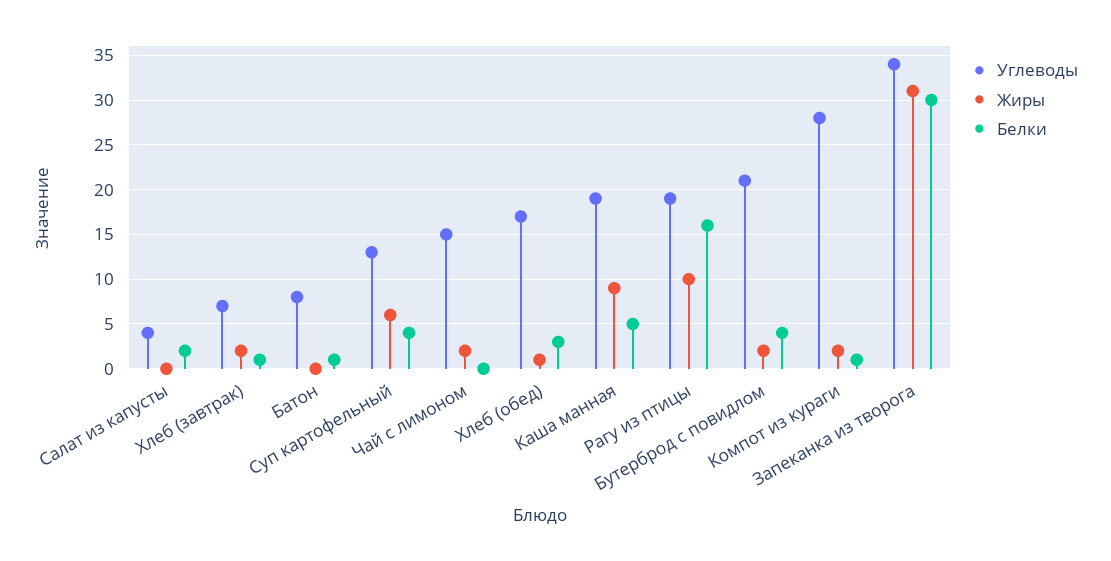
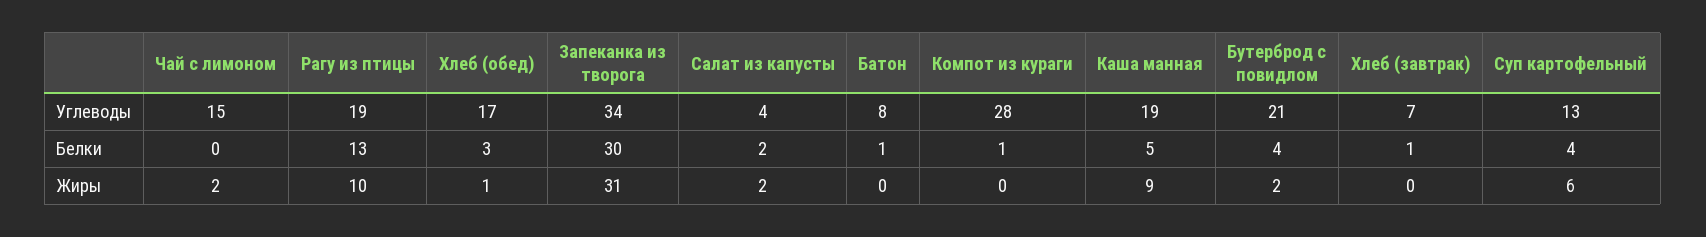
Жиры, Салат из капусты: 0 -> 2
Жиры, Хлеб (завтрак): 2 -> 0
Белки, Рагу из птицы: 16 -> 13
Жиры, Компот из кураги: 2 -> 0

